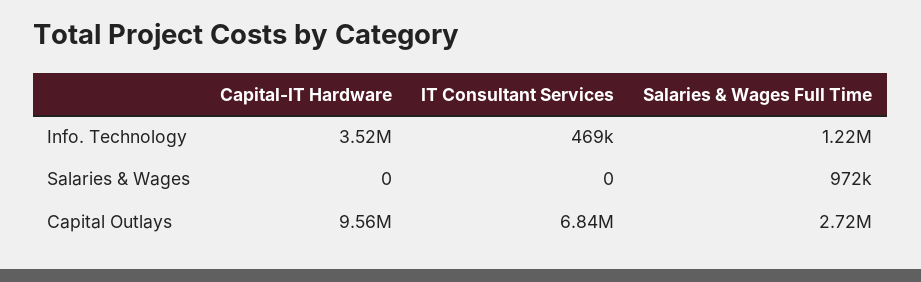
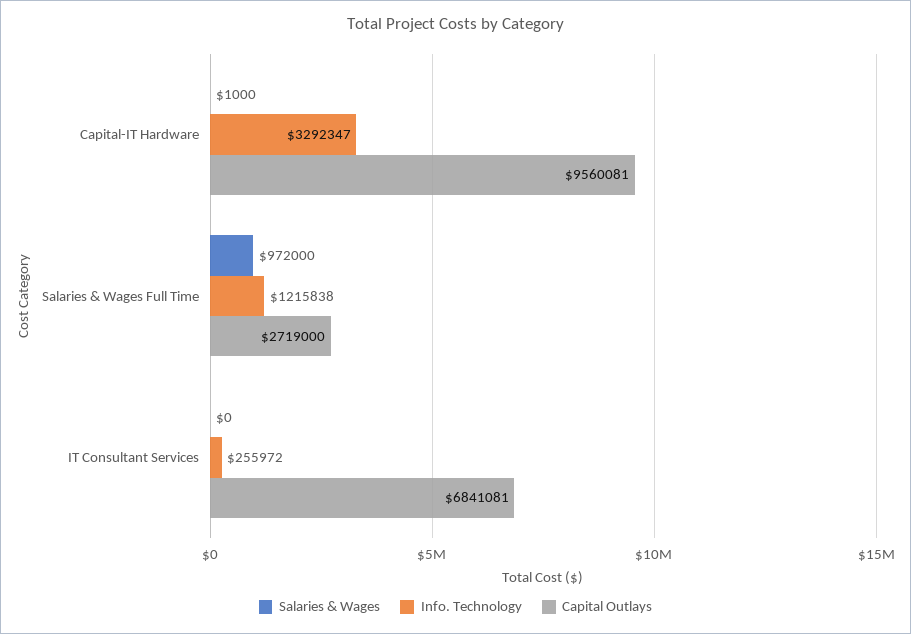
Info. Technology, Capital-IT Hardware: 3520000 -> 3292347
Info. Technology, IT Consultant Services: 469000 -> 255972
Salaries & Wages, Capital-IT Hardware: 0 -> 1000

